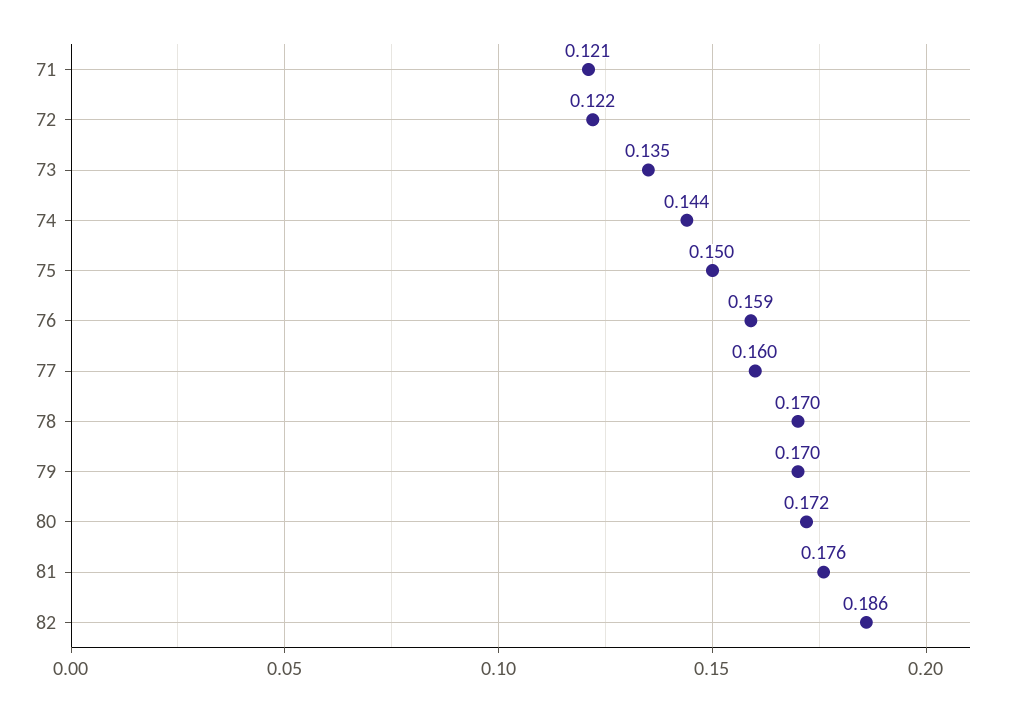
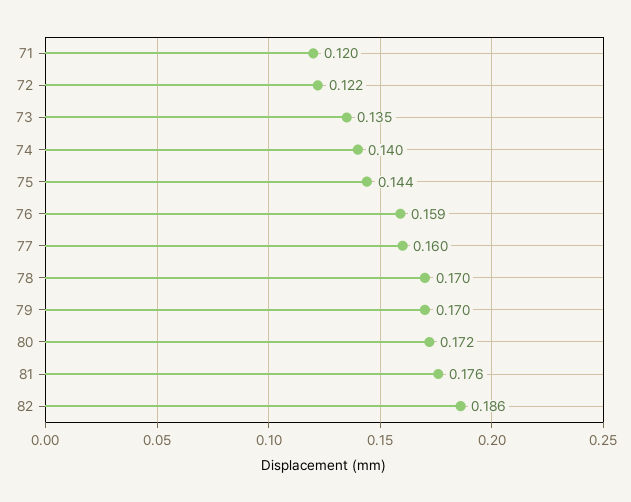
71: 0.121 -> 0.12
74: 0.144 -> 0.14
75: 0.15 -> 0.144

